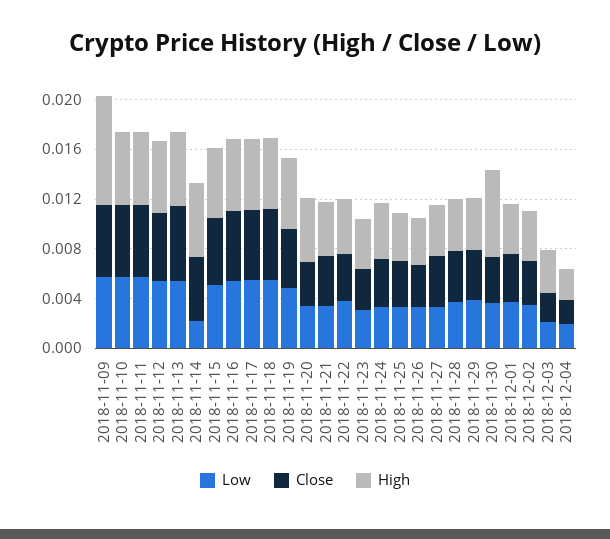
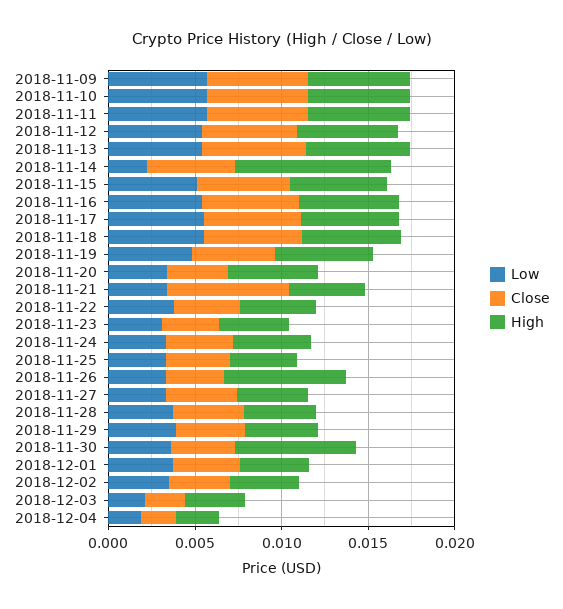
High, 2018-11-09: 0.009 -> 0.006
High, 2018-11-14: 0.006 -> 0.009
Close, 2018-11-21: 0.004 -> 0.007
High, 2018-11-26: 0.004 -> 0.007

